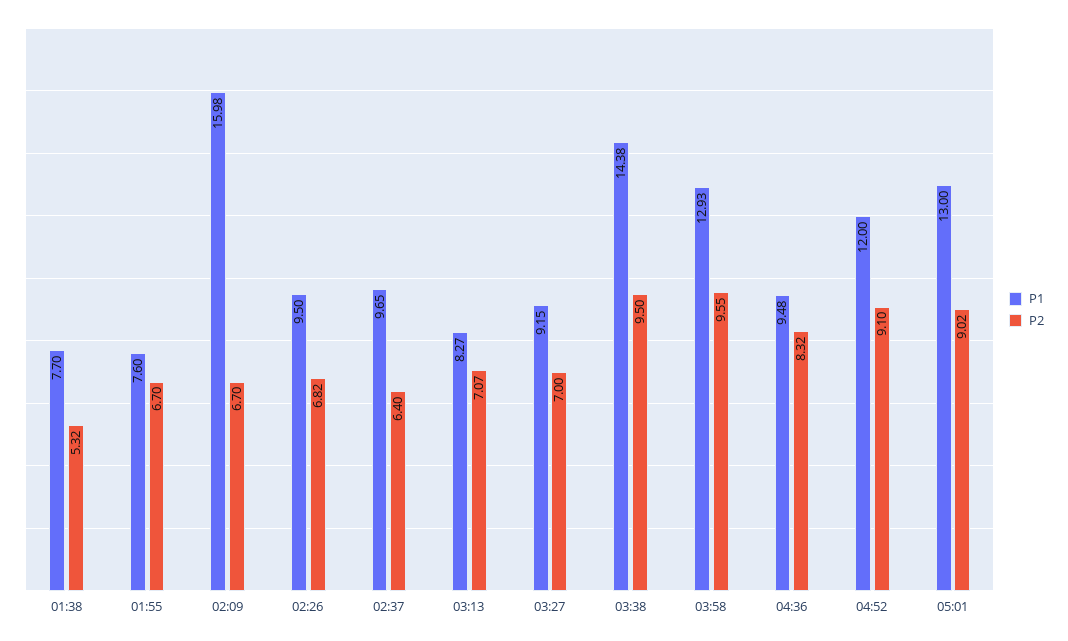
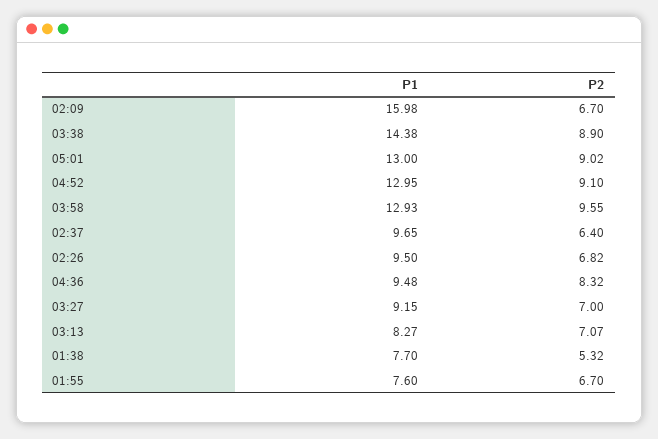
P2, 03:38: 9.5 -> 8.9
P1, 04:52: 12 -> 12.95

